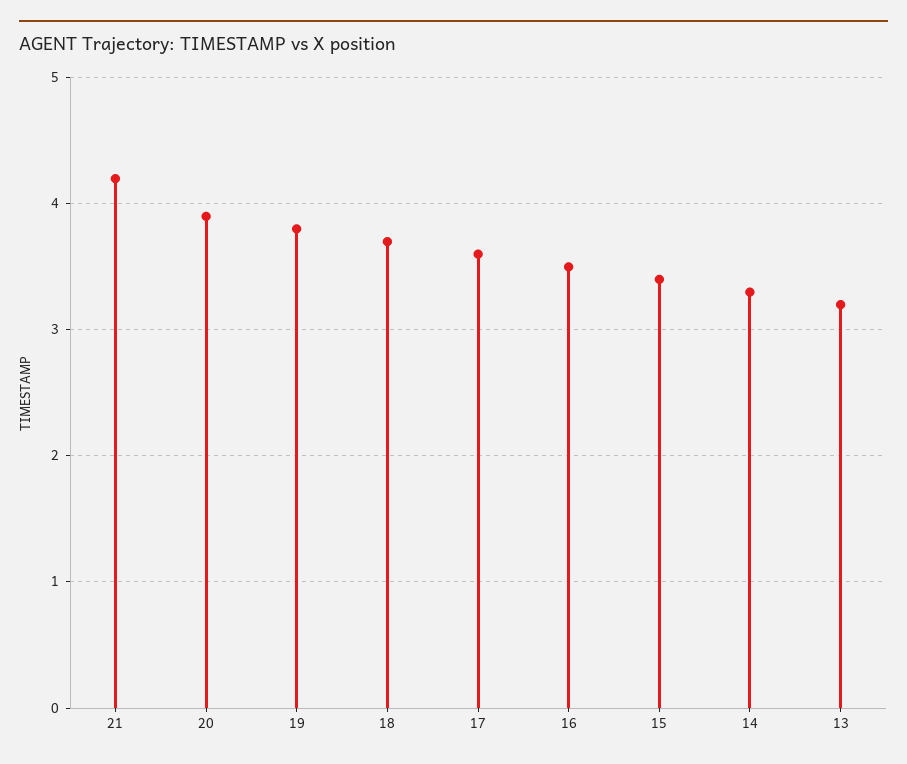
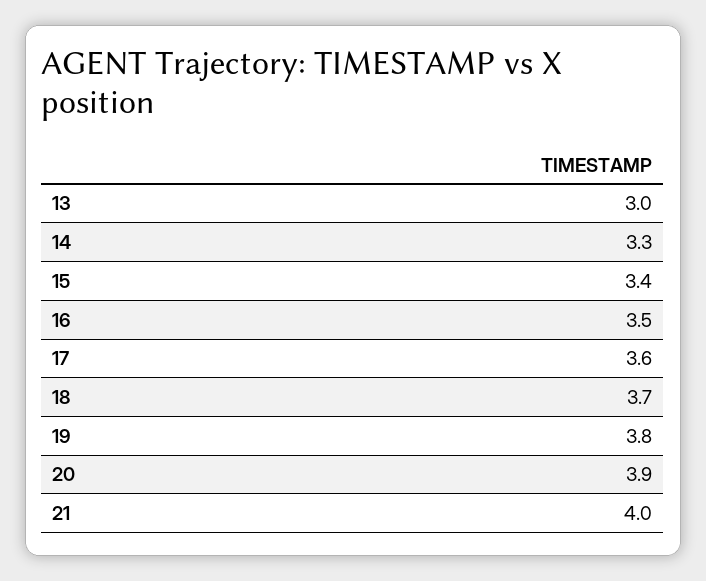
21: 4.2 -> 4
13: 3.2 -> 3

